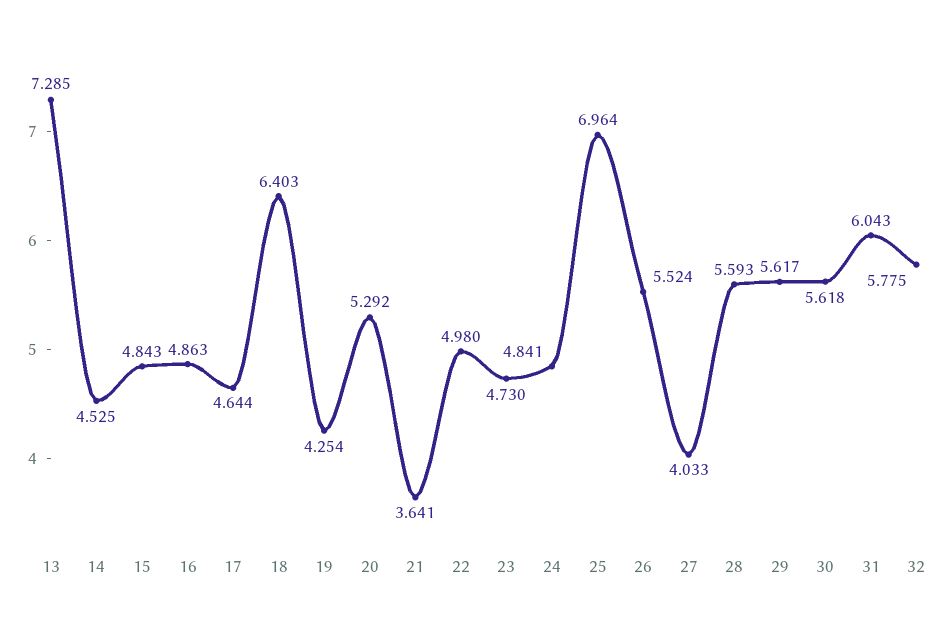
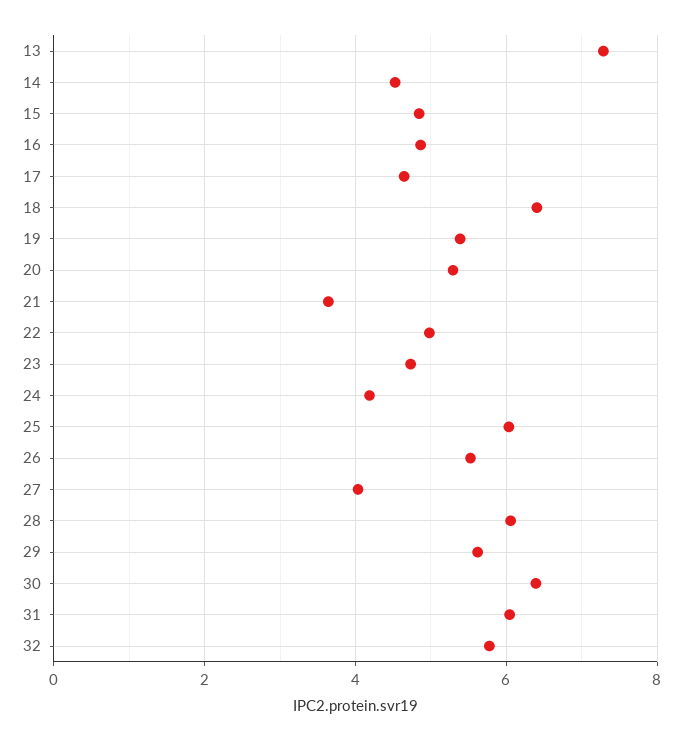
19: 4.254 -> 5.4
24: 4.841 -> 4.2
25: 6.964 -> 6
28: 5.593 -> 6
30: 5.618 -> 6.4

